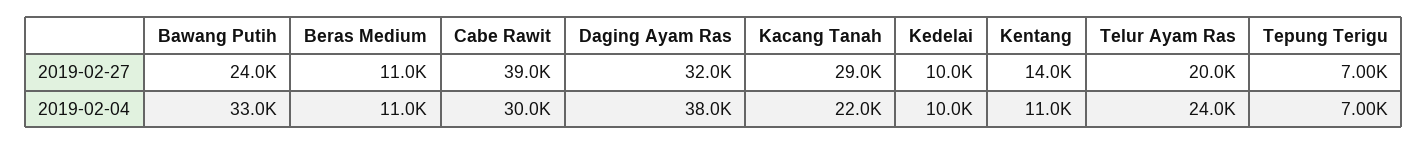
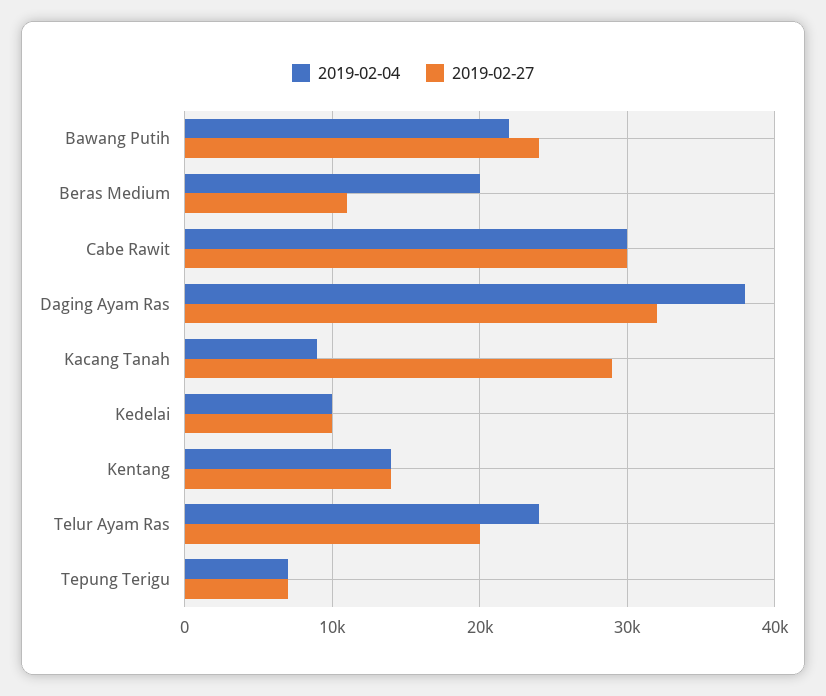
2019-02-27, Cabe Rawit: 39000 -> 30000
2019-02-04, Bawang Putih: 33000 -> 22000
2019-02-04, Beras Medium: 11000 -> 20000
2019-02-04, Kacang Tanah: 22000 -> 9000
2019-02-04, Kentang: 11000 -> 14000

